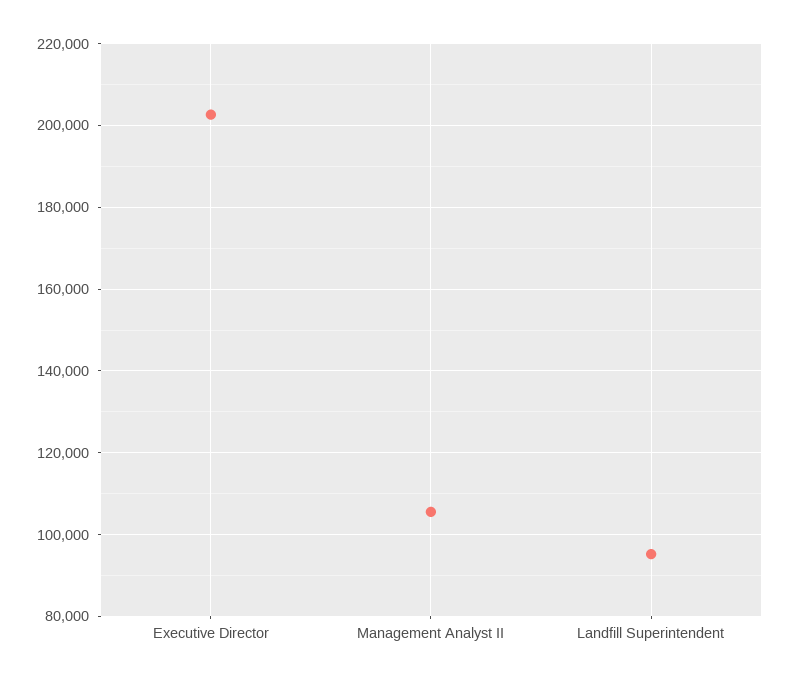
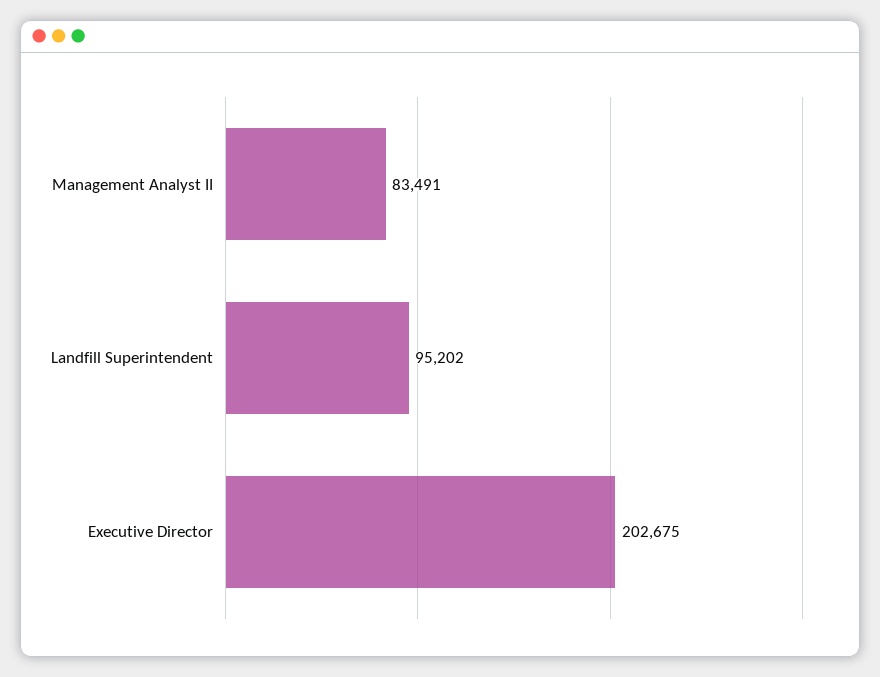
Management Analyst II: 106000 -> 83491

